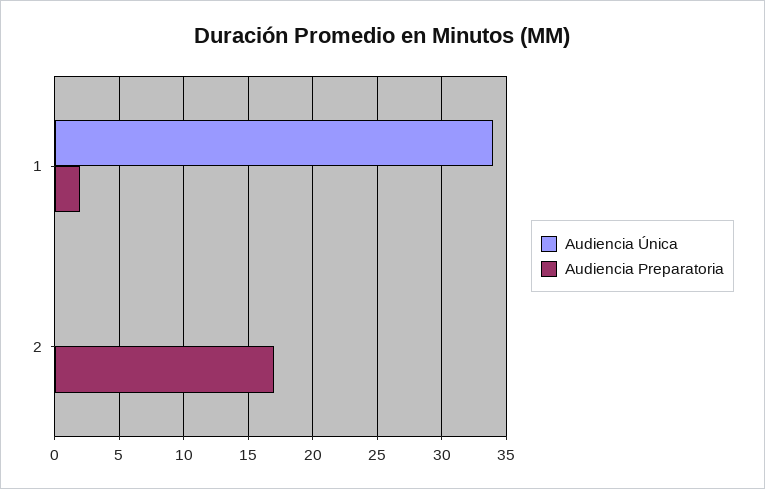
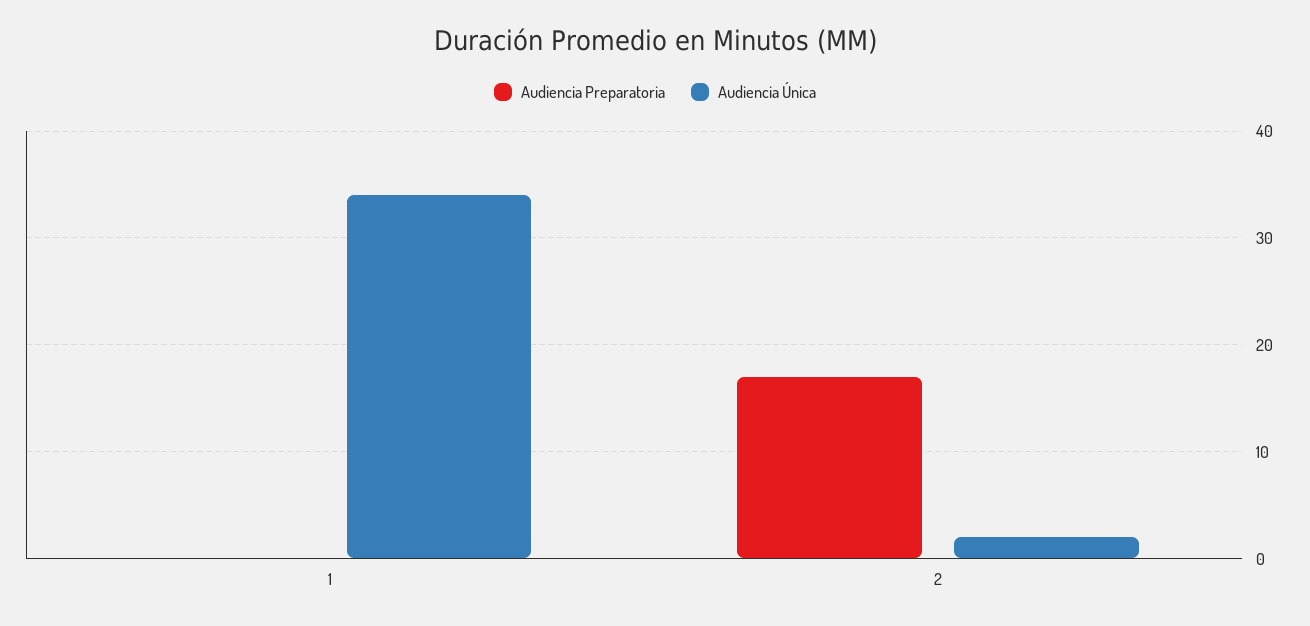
Audiencia Preparatoria, 1: 2 -> 0
Audiencia Única, 2: 0 -> 2

